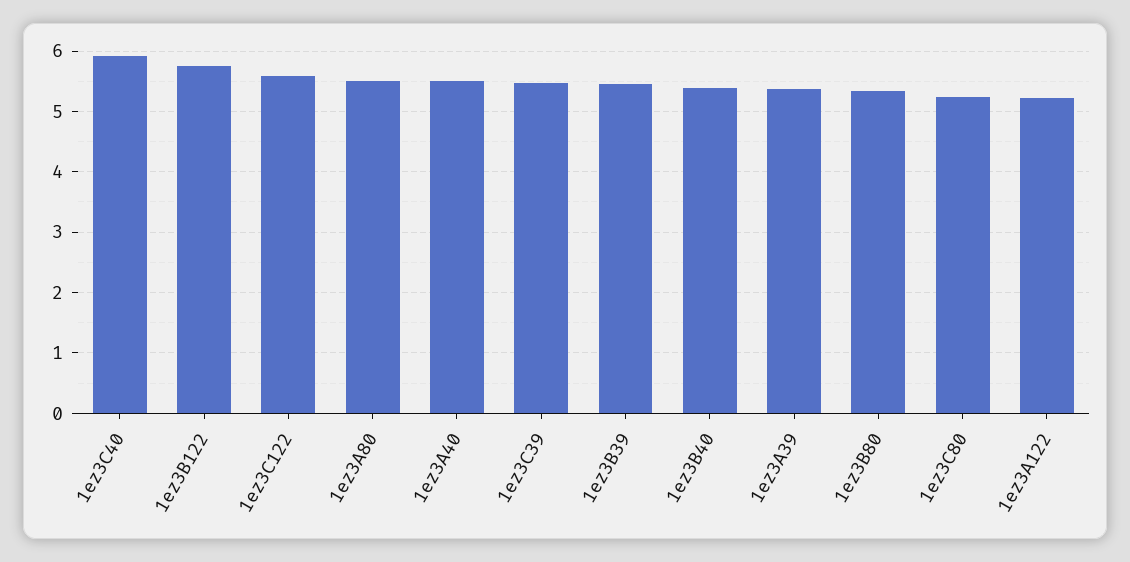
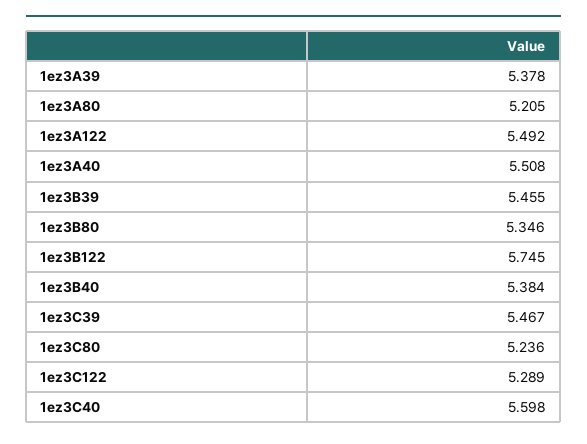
1ez3C40: 5.9 -> 5.598
1ez3C122: 5.6 -> 5.289
1ez3A80: 5.5 -> 5.205
1ez3A122: 5.2 -> 5.492

